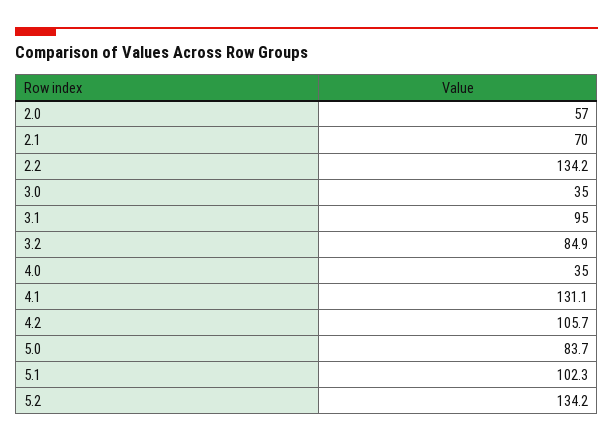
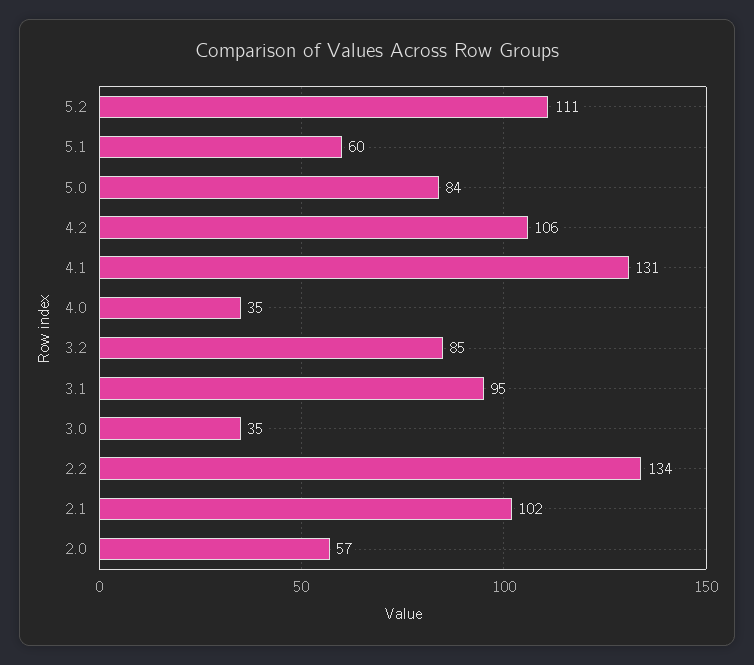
2.1: 70 -> 102
5.1: 102.3 -> 60
5.2: 134.2 -> 111

